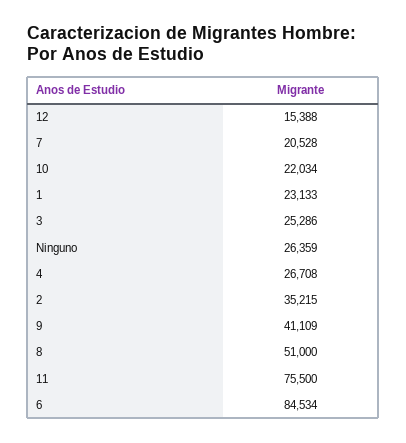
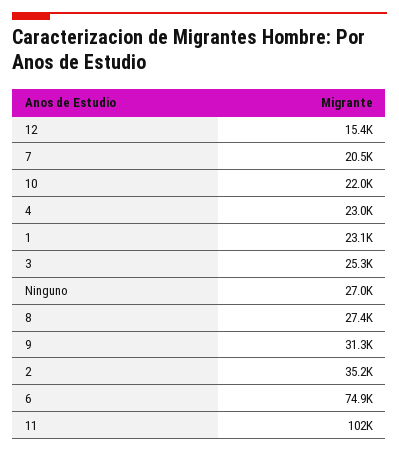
Ninguno: 26359 -> 27000
4: 26708 -> 23000
9: 41109 -> 31300
8: 51000 -> 27400
11: 75500 -> 102000
6: 84534 -> 74900

